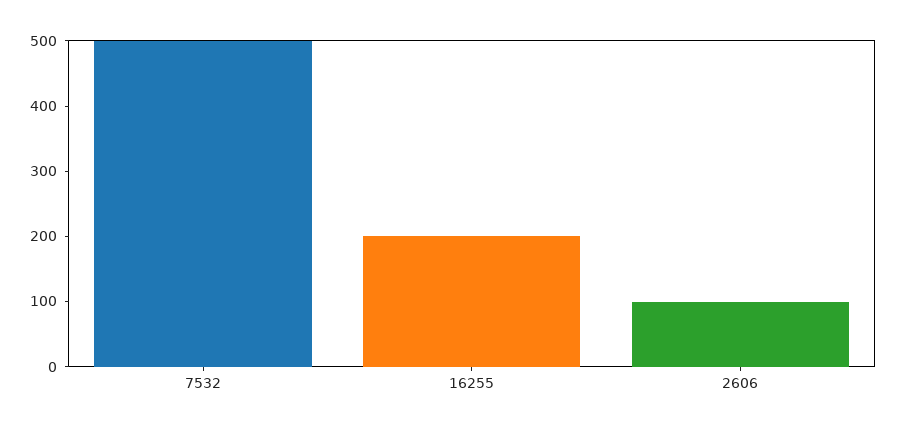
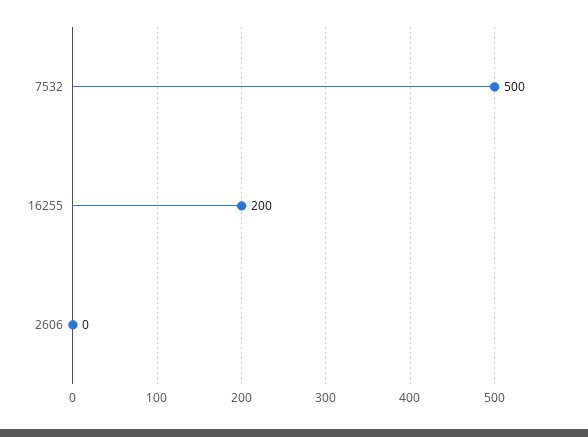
2606: 100 -> 0

